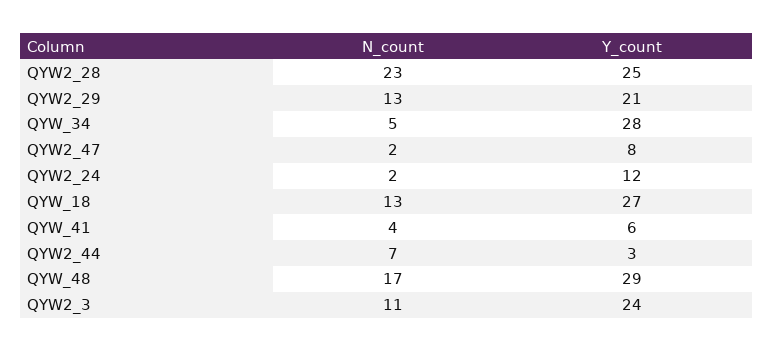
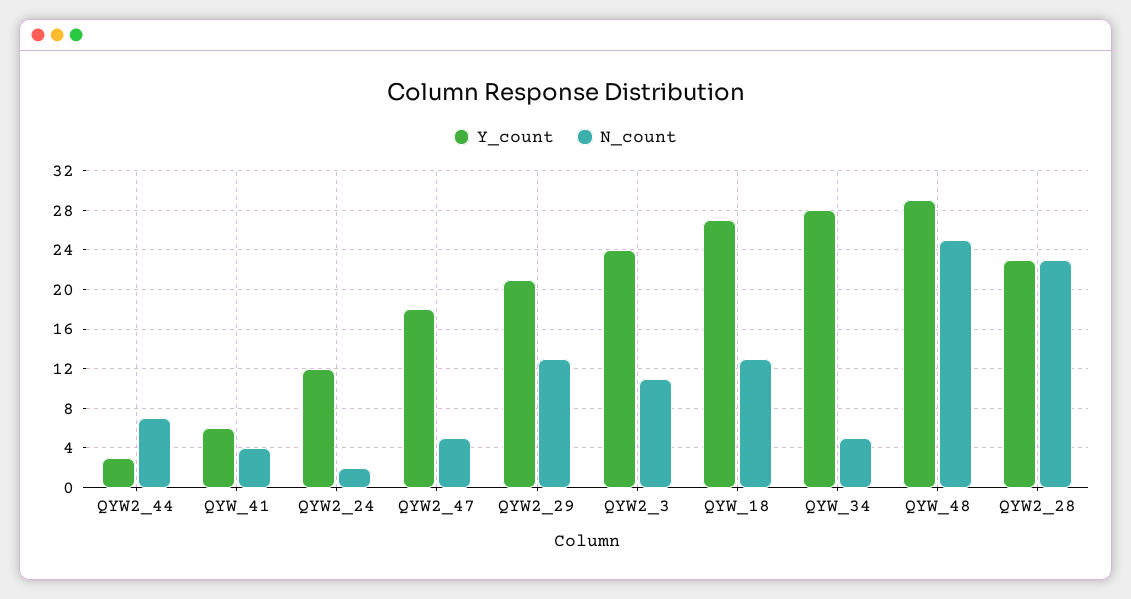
Y_count, QYW2_28: 25 -> 23
N_count, QYW2_47: 2 -> 5
Y_count, QYW2_47: 8 -> 18
N_count, QYW_48: 17 -> 25

